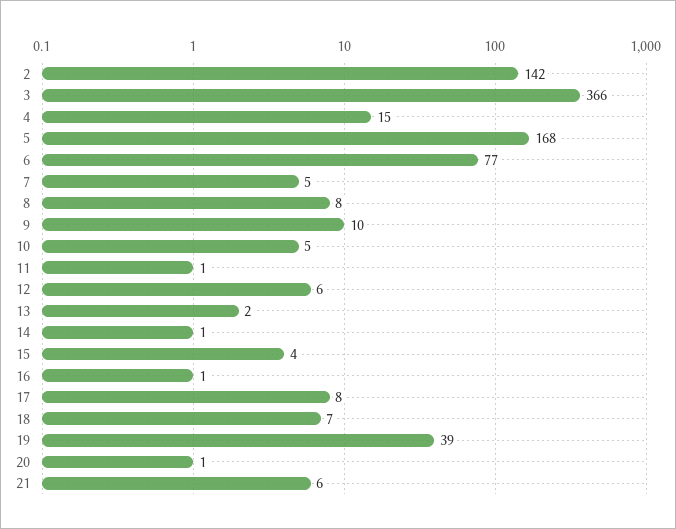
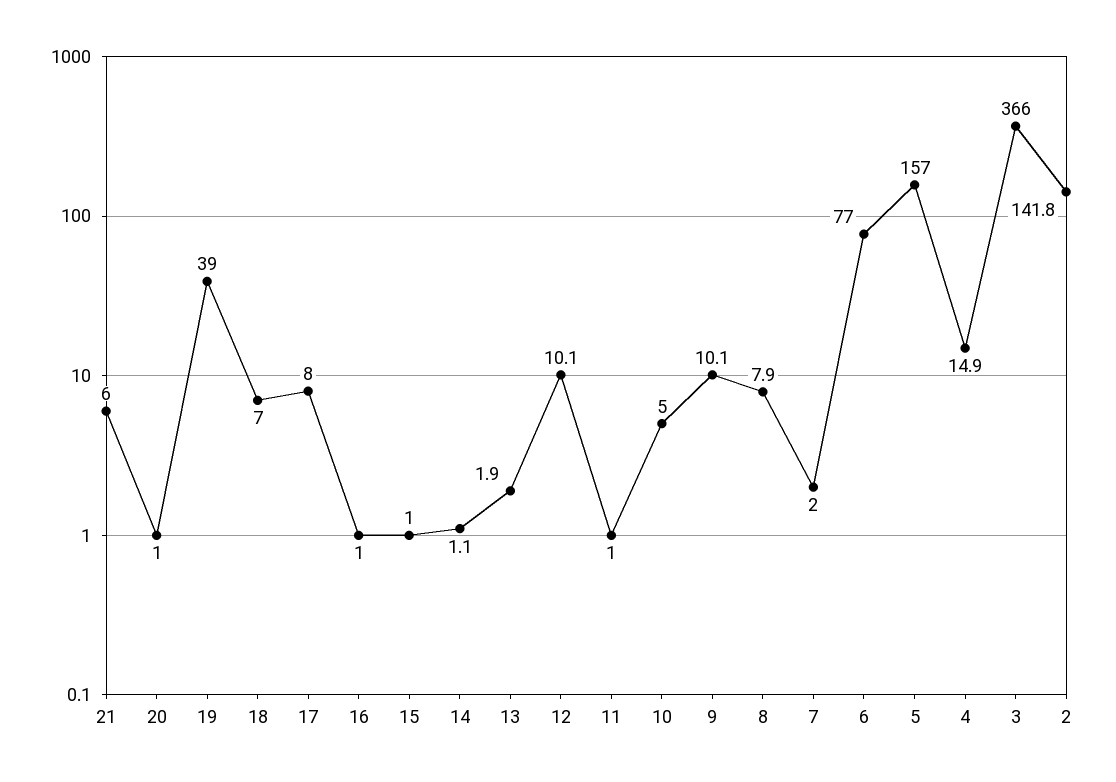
5: 168 -> 157
7: 5 -> 2
12: 6 -> 10.1
15: 4 -> 1

